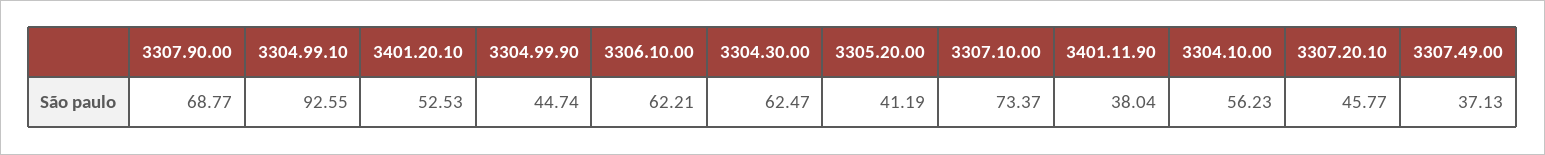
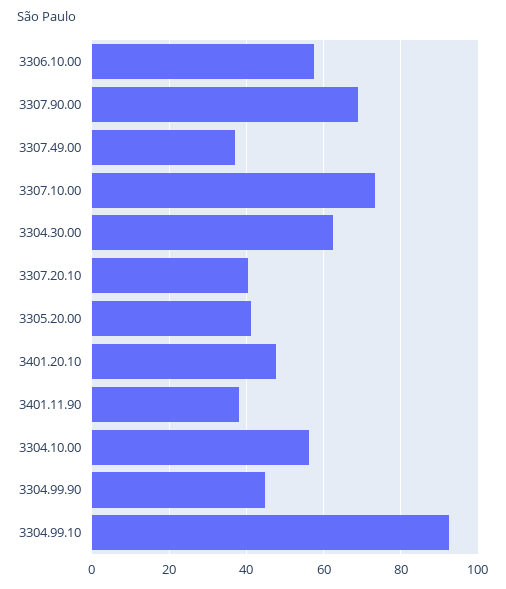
3401.20.10: 52.53 -> 48
3306.10.00: 62.21 -> 58
3307.20.10: 45.77 -> 40

